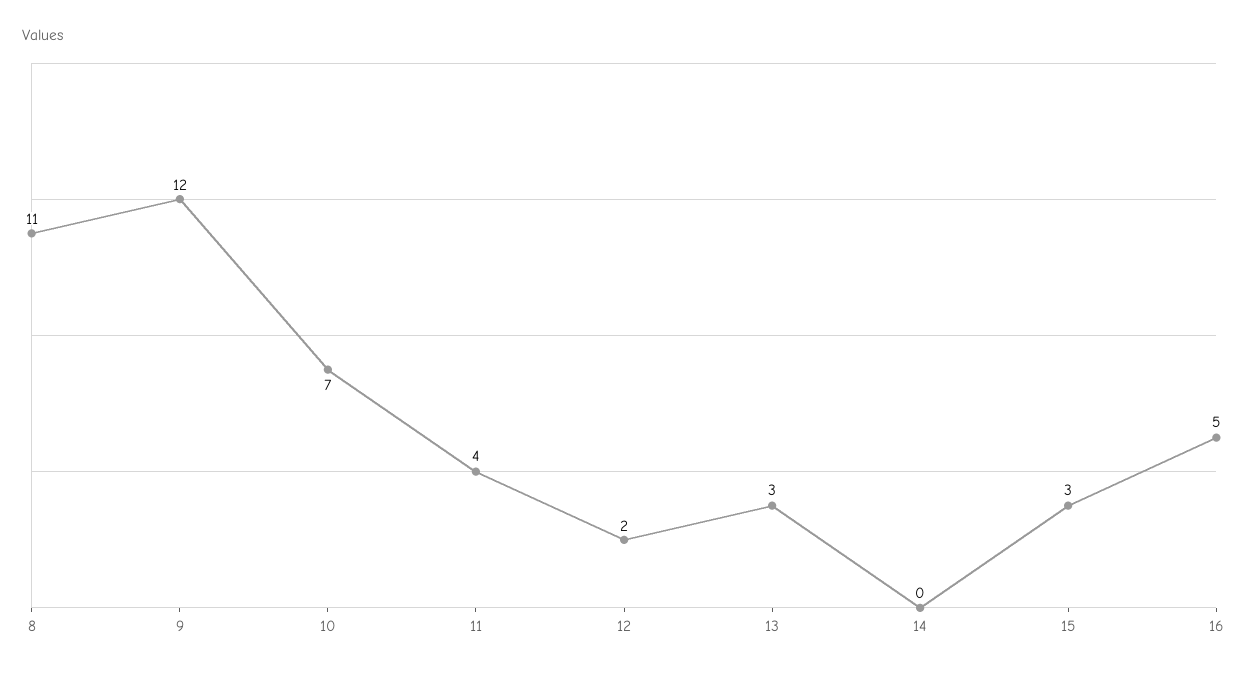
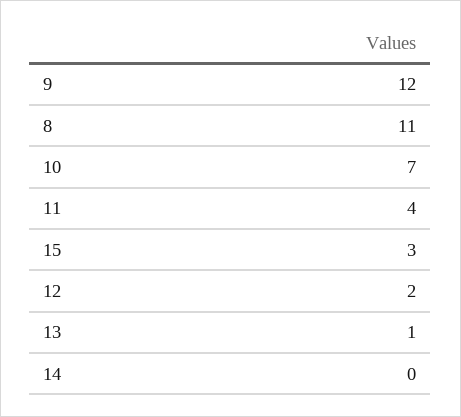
13: 3 -> 1
16: 5 -> none

